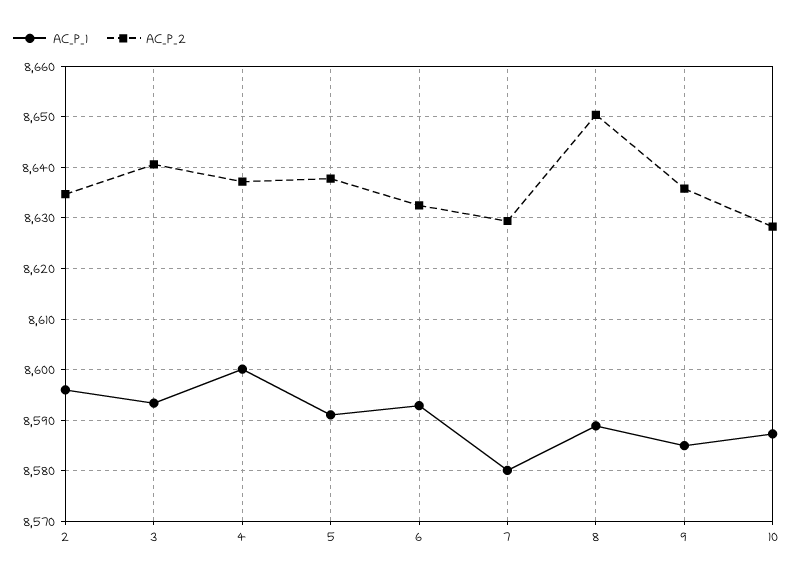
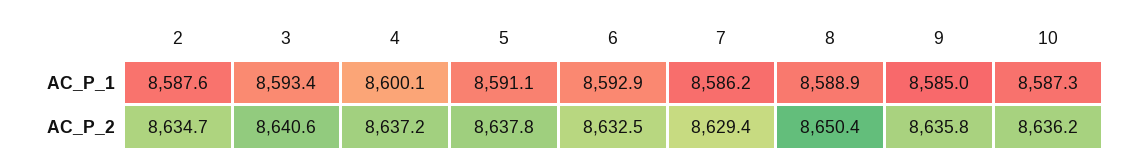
AC_P_1, 2: 8596 -> 8587.6
AC_P_1, 7: 8580 -> 8586.2
AC_P_2, 10: 8628 -> 8636.2

